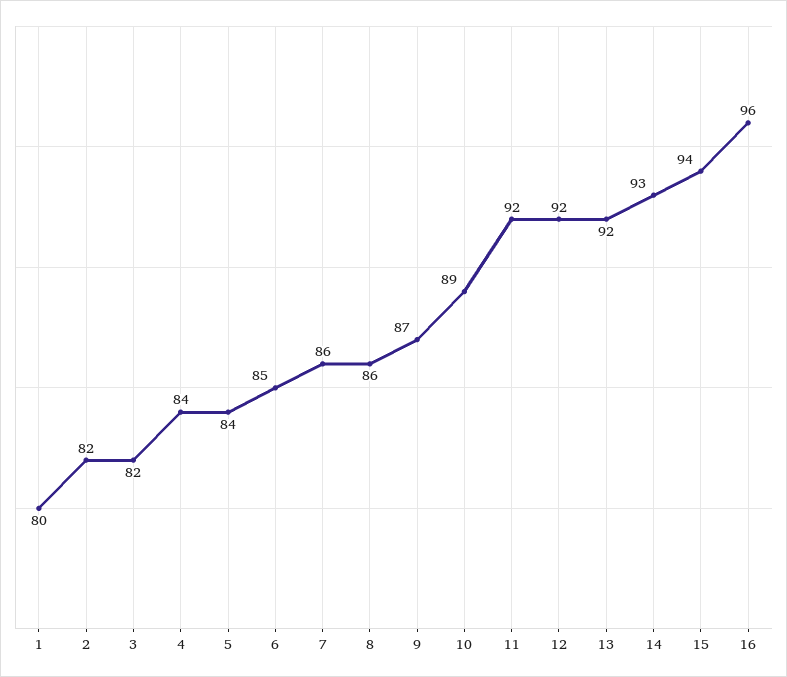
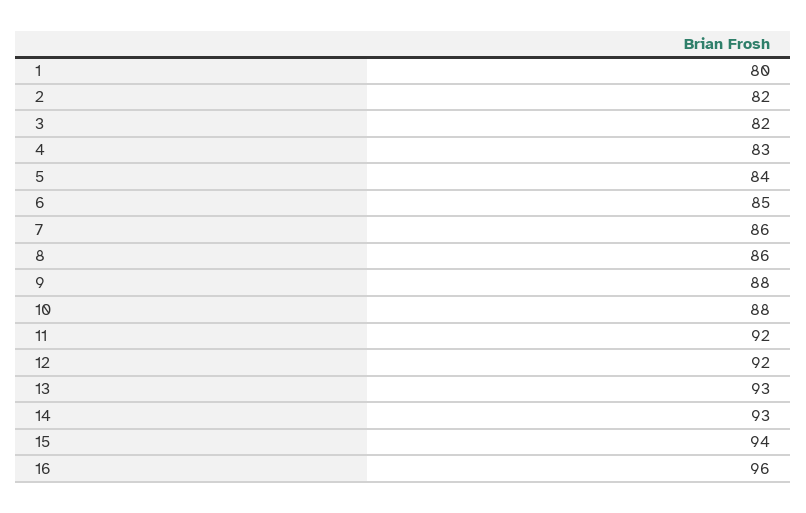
4: 84 -> 83
9: 87 -> 88
10: 89 -> 88
13: 92 -> 93

